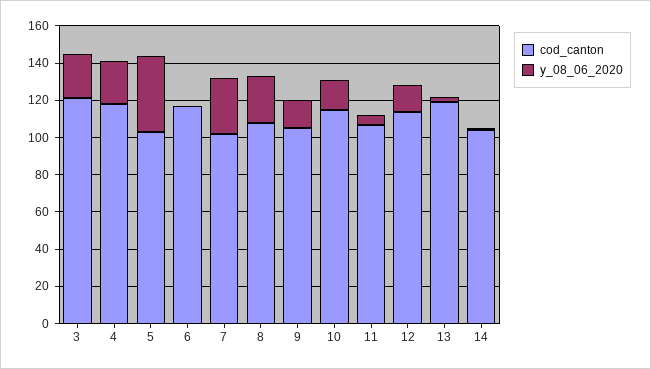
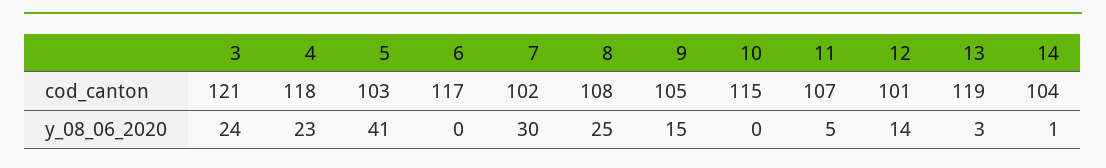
y_08_06_2020, 10: 15 -> 0
cod_canton, 12: 115 -> 101

